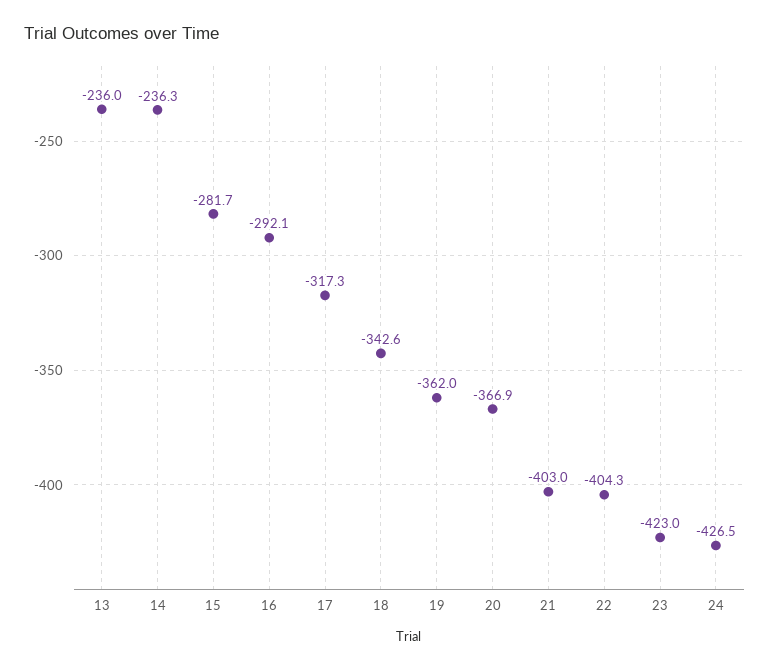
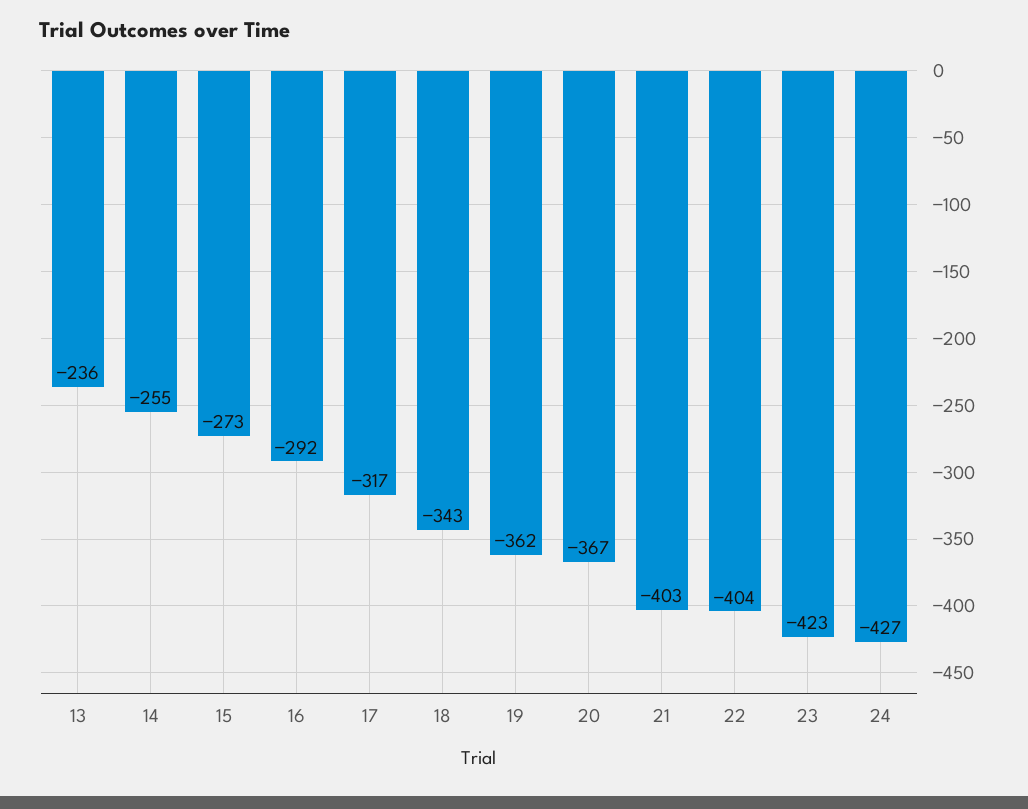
14: -236.3 -> -255
15: -281.7 -> -273

